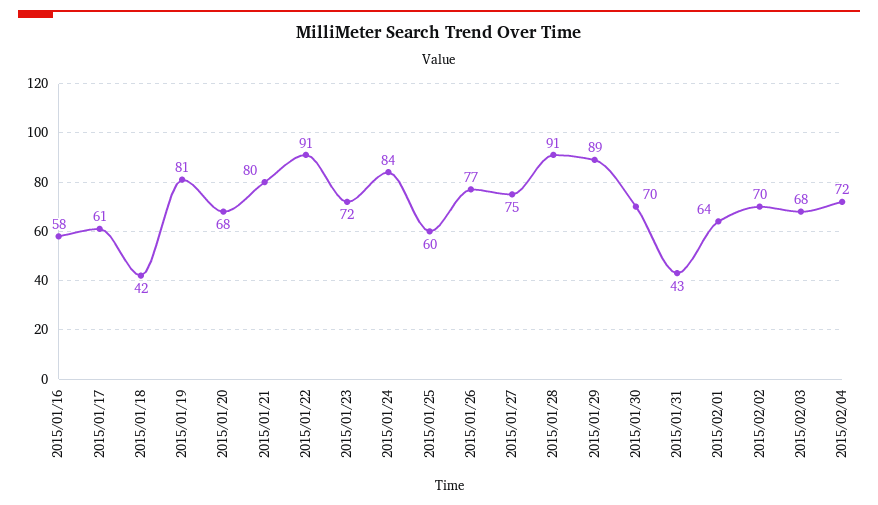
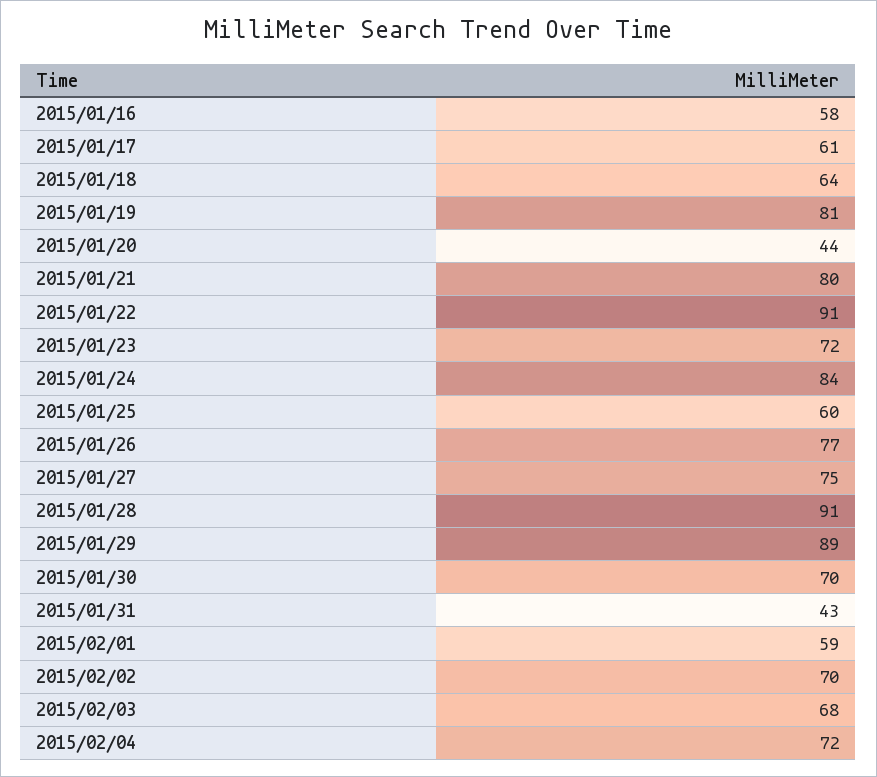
2015/01/18: 42 -> 64
2015/01/20: 68 -> 44
2015/02/01: 64 -> 59

